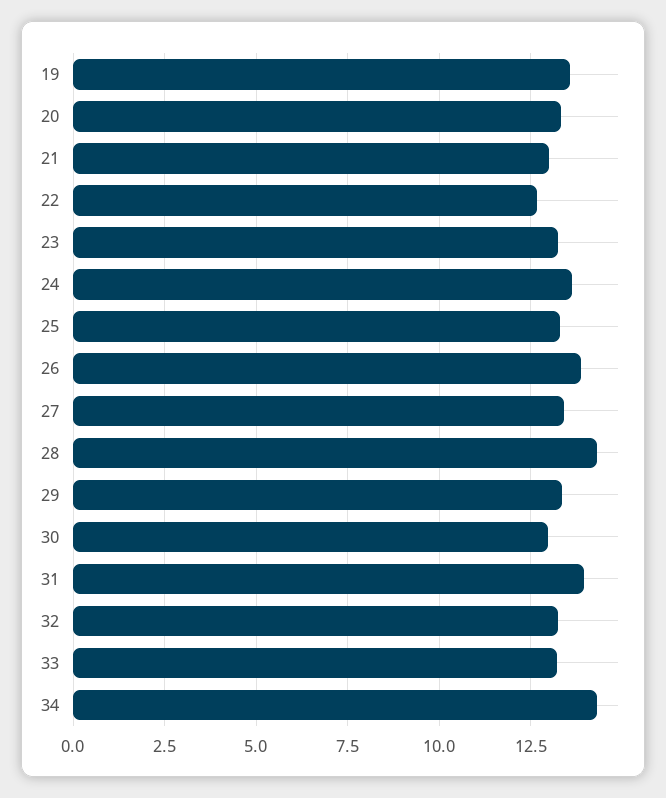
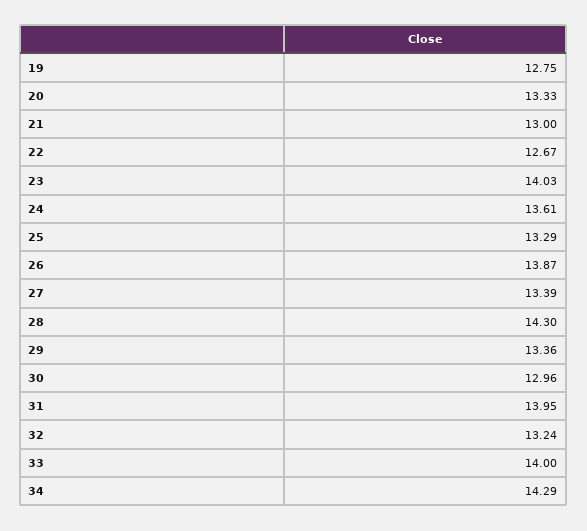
19: 13.5 -> 12.75
23: 13.25 -> 14.03
33: 13.25 -> 14

